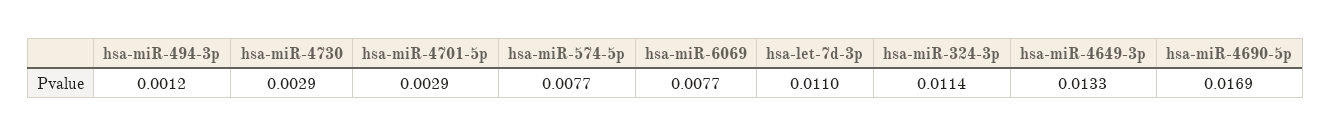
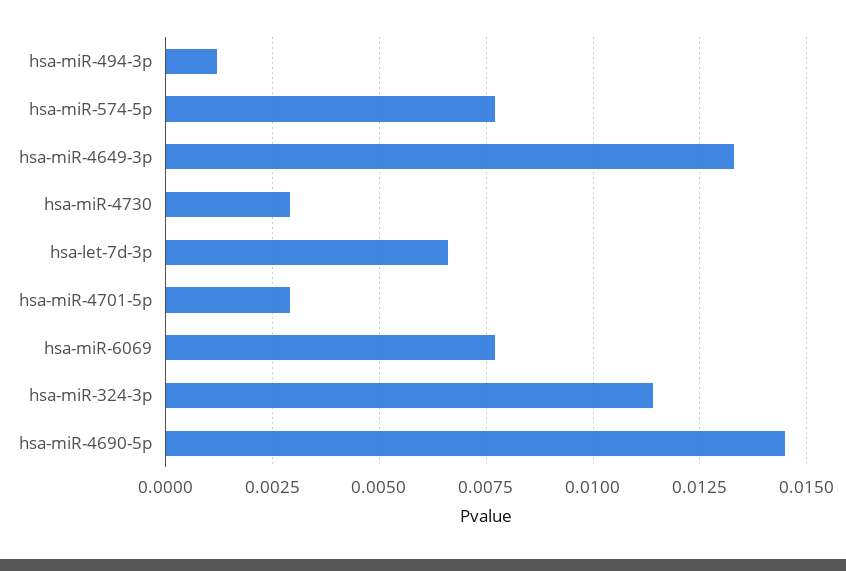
hsa-let-7d-3p: 0.011 -> 0.0065
hsa-miR-4690-5p: 0.0169 -> 0.0145

